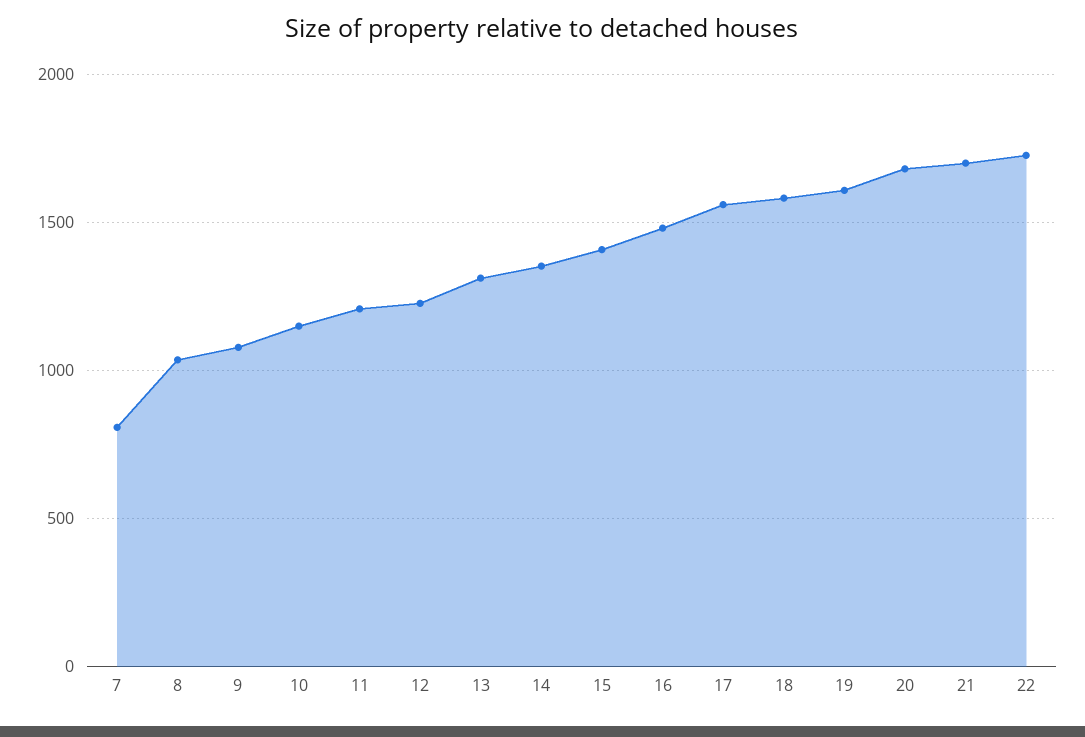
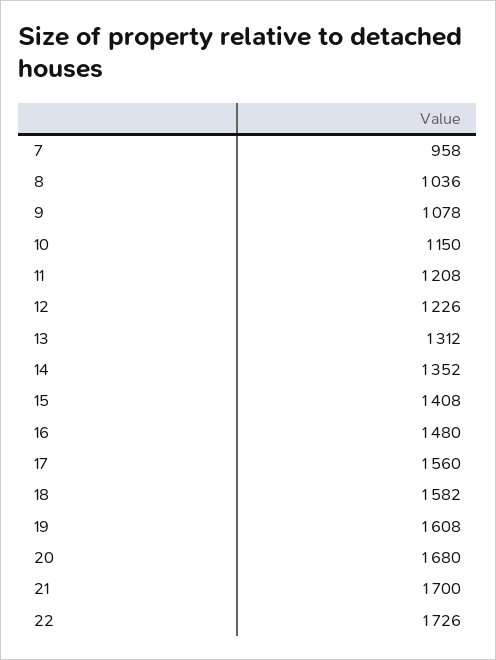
7: 800 -> 958

